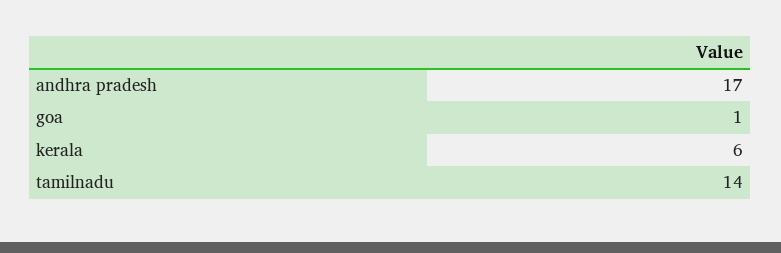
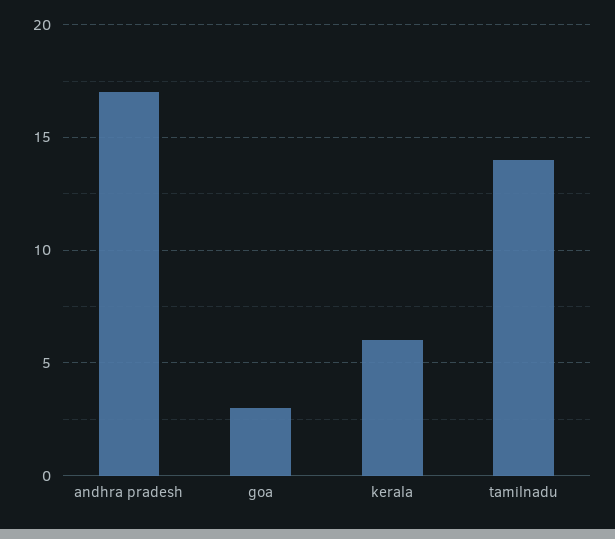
goa: 1 -> 3

